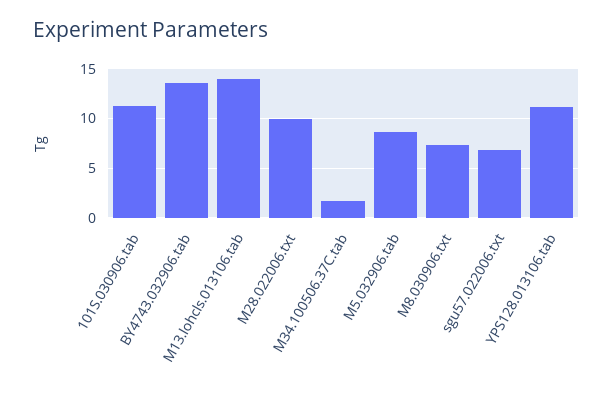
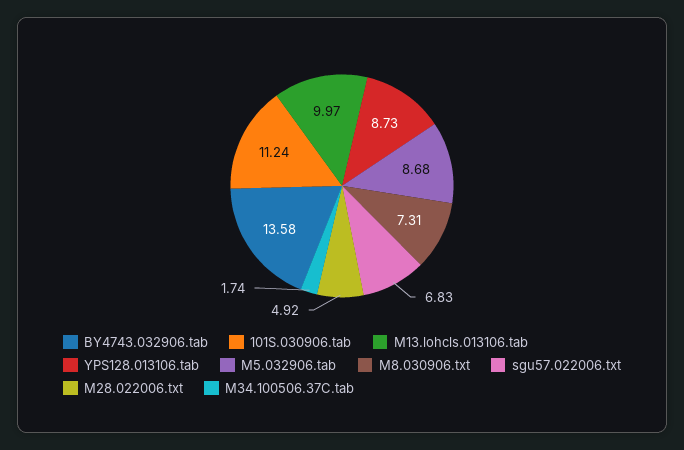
M13.lohcls.013106.tab: 14 -> 9.97
M28.022006.txt: 10 -> 4.92
YPS128.013106.tab: 11 -> 8.73

